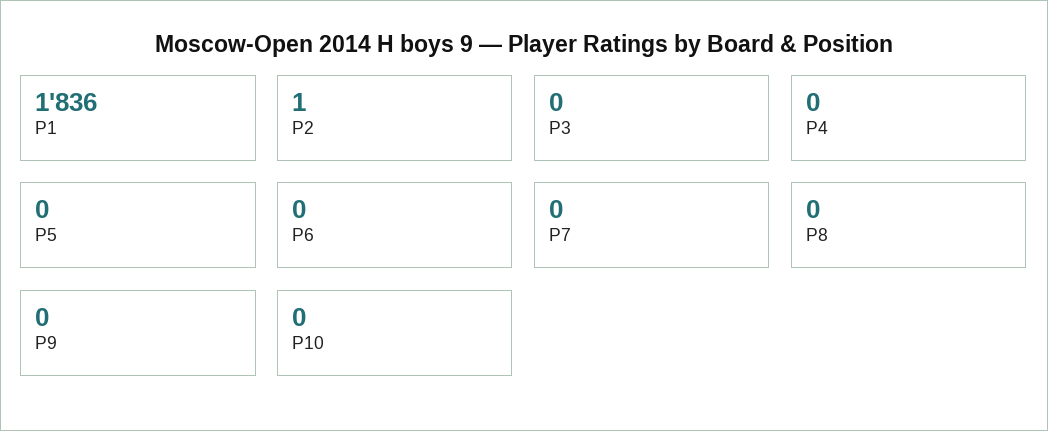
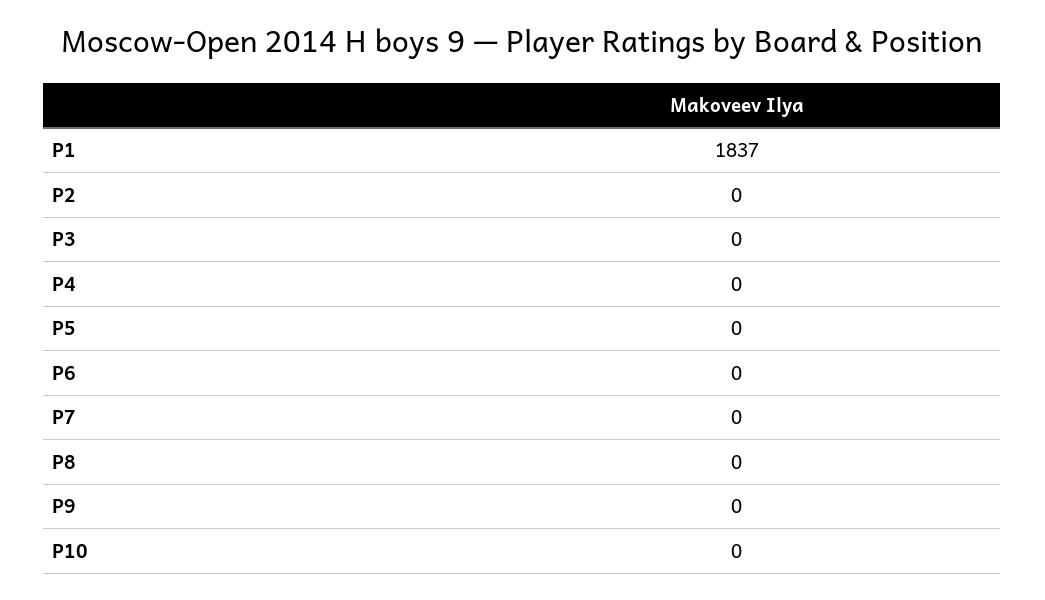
P1: 1836 -> 1837
P2: 1 -> 0

